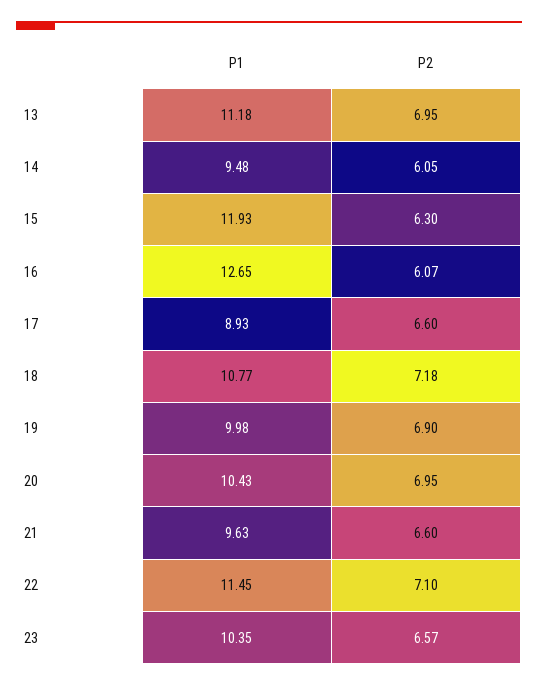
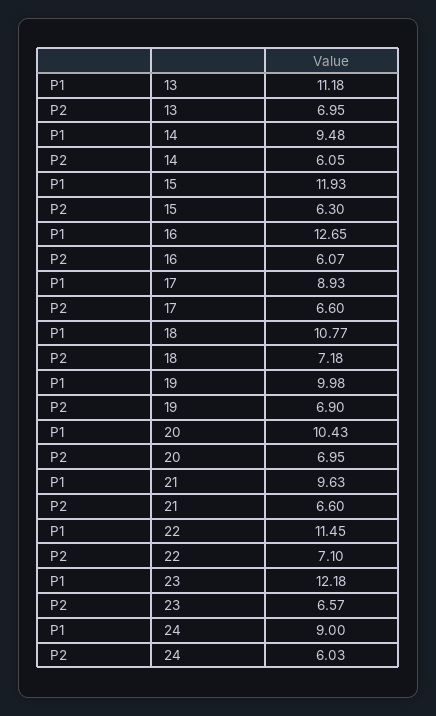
P1, 23: 10.35 -> 12.18
P1, 24: none -> 9
P2, 24: none -> 6.03

